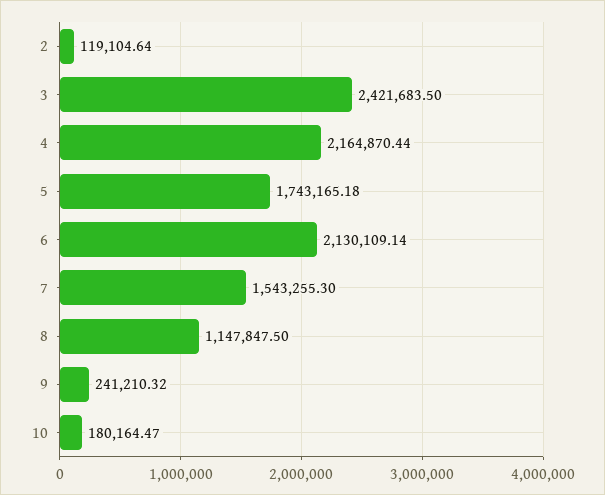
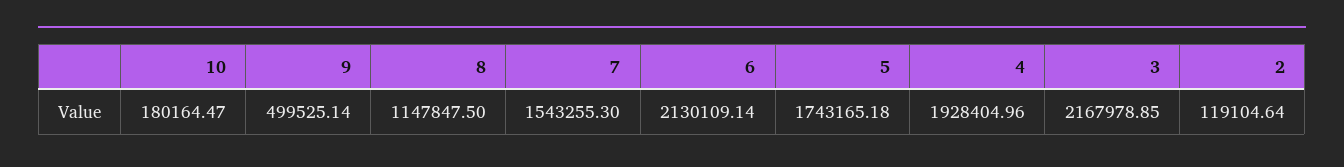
3: 2421683.5 -> 2167978.85
4: 2164870.44 -> 1928404.96
9: 241210.32 -> 499525.14

